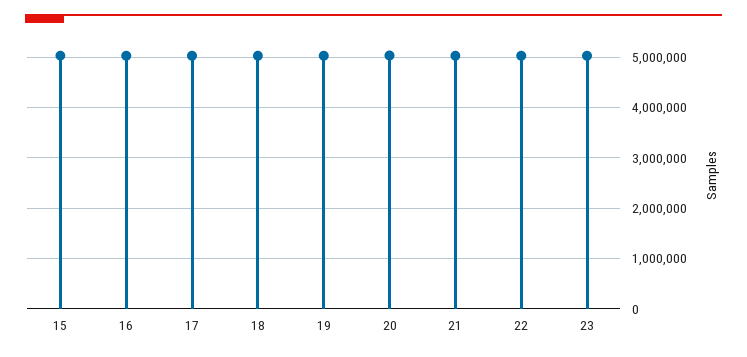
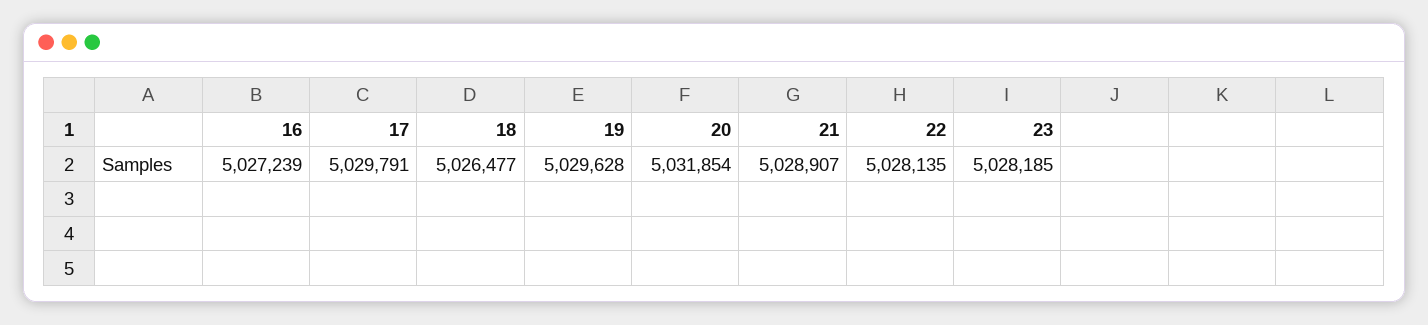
15: 5000000 -> none

